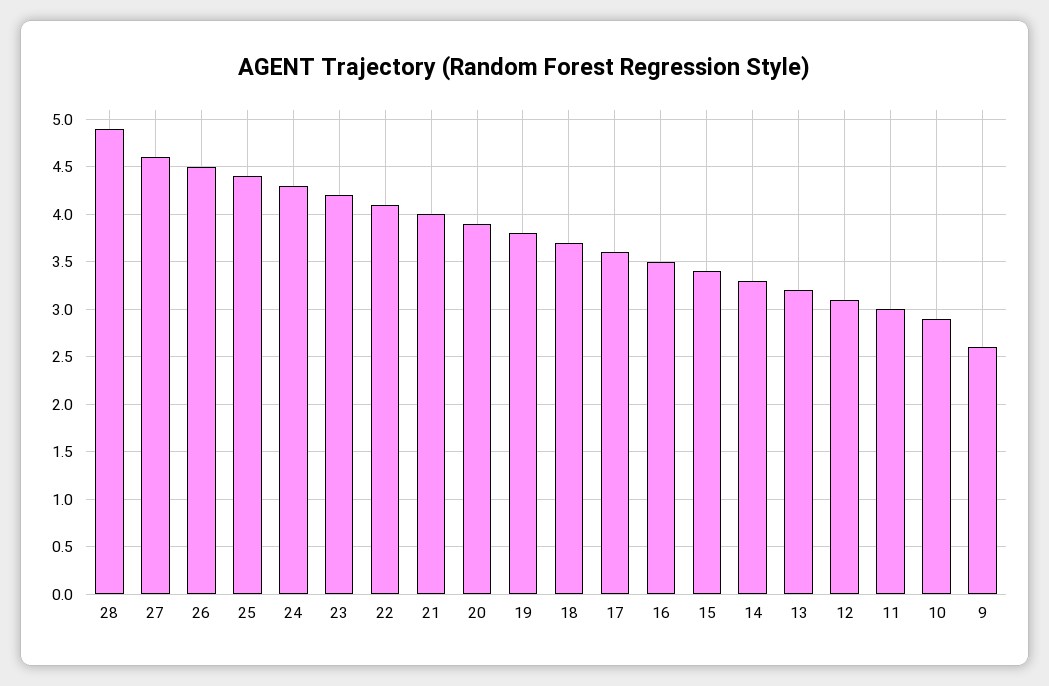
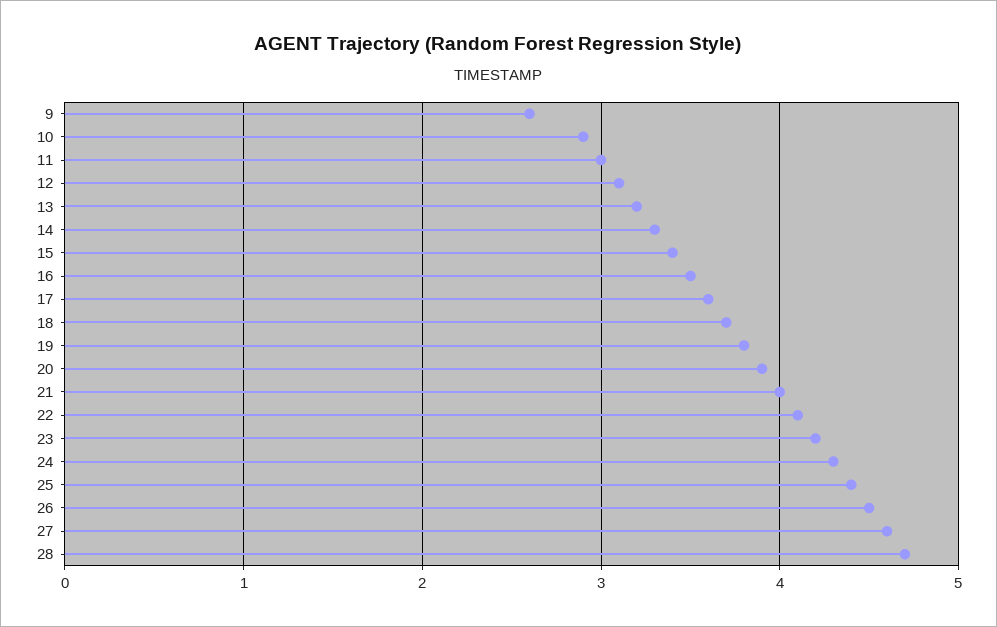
28: 4.9 -> 4.7

